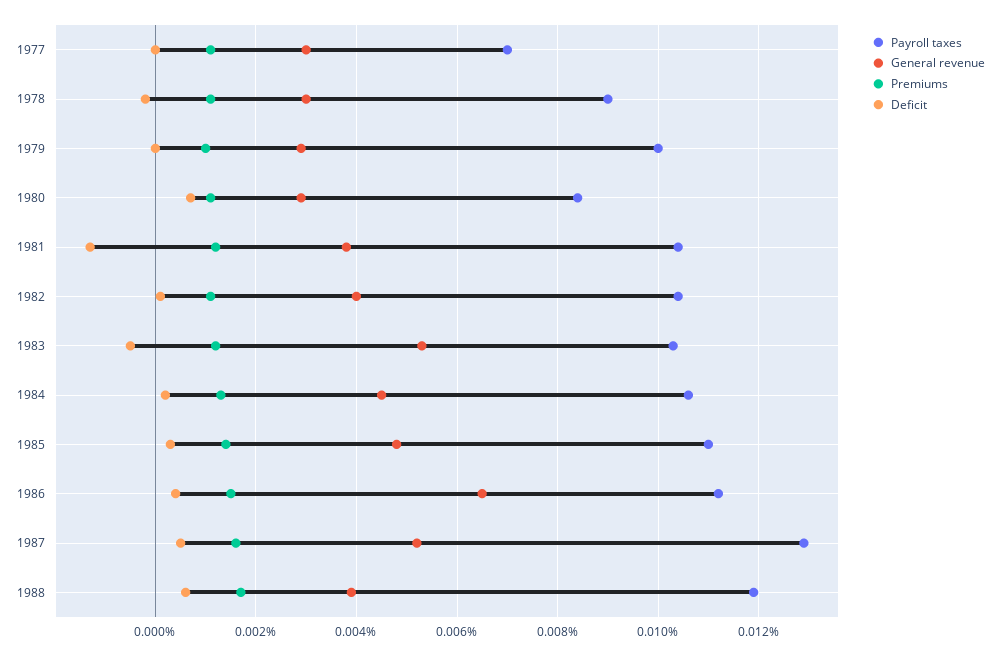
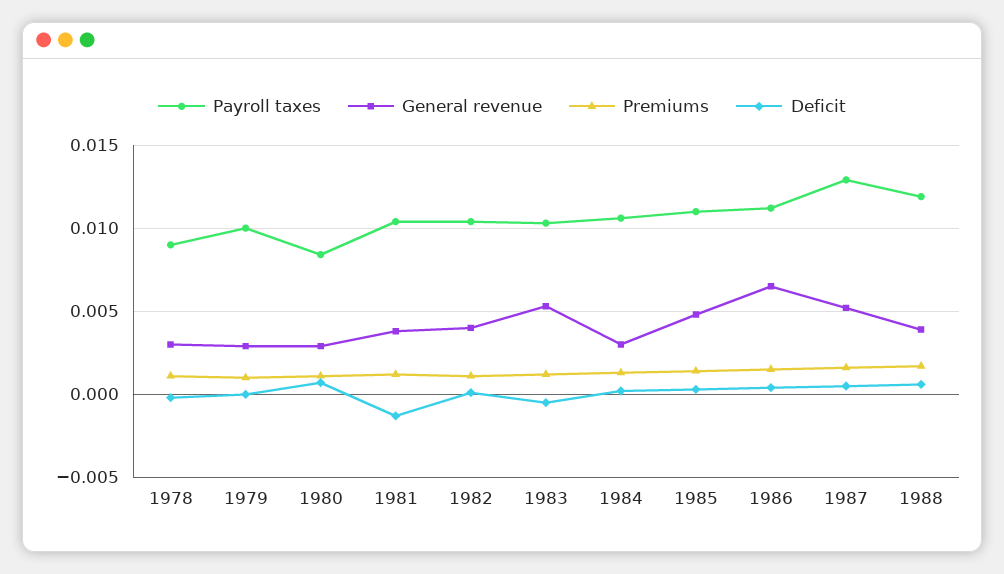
Payroll taxes, 1977: 0.007 -> none
General revenue, 1977: 0.003 -> none
Premiums, 1977: 0.001 -> none
Deficit, 1977: 0 -> none
General revenue, 1984: 0.0045 -> 0.003

